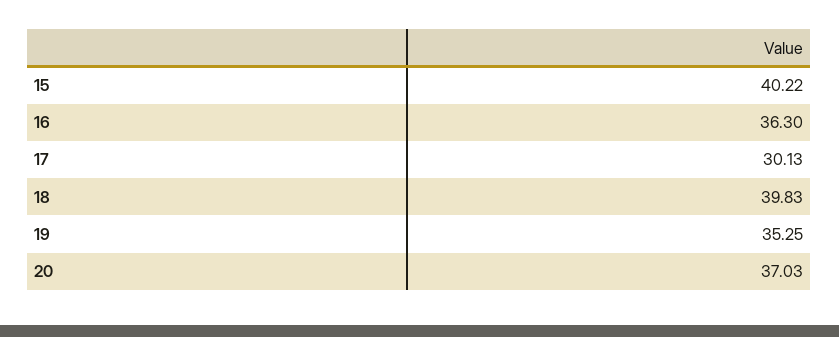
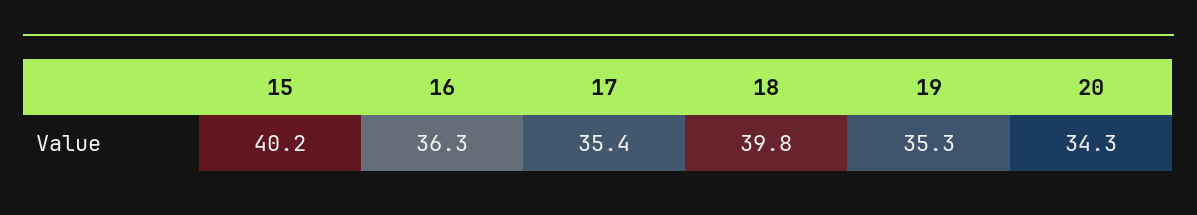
17: 30.13 -> 35.4
20: 37.03 -> 34.3

